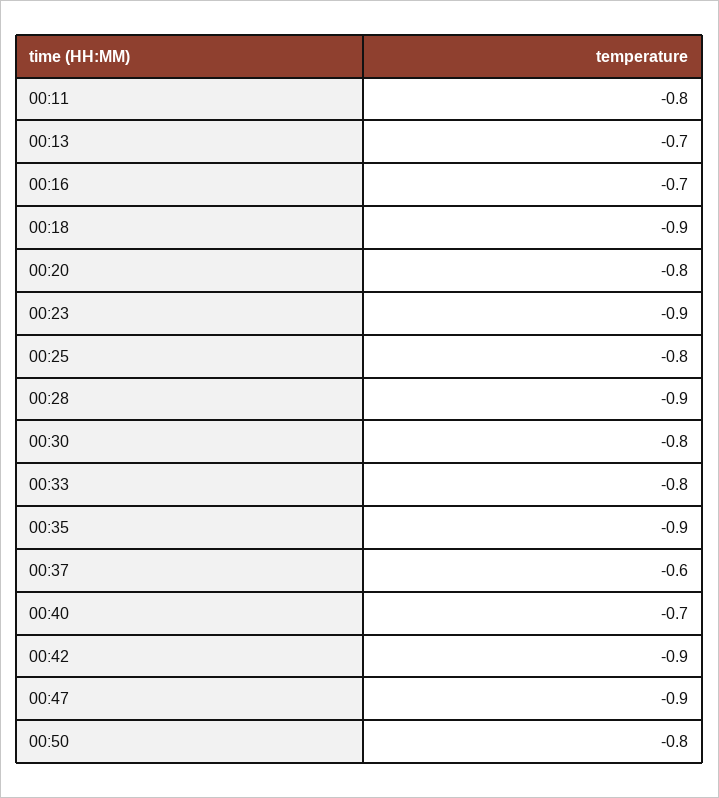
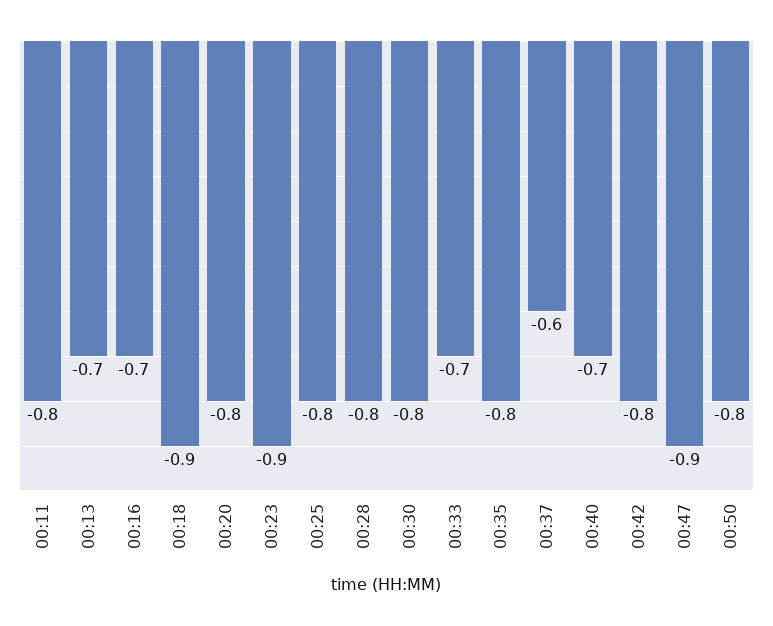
00:28: -0.9 -> -0.8
00:33: -0.8 -> -0.7
00:35: -0.9 -> -0.8
00:42: -0.9 -> -0.8

